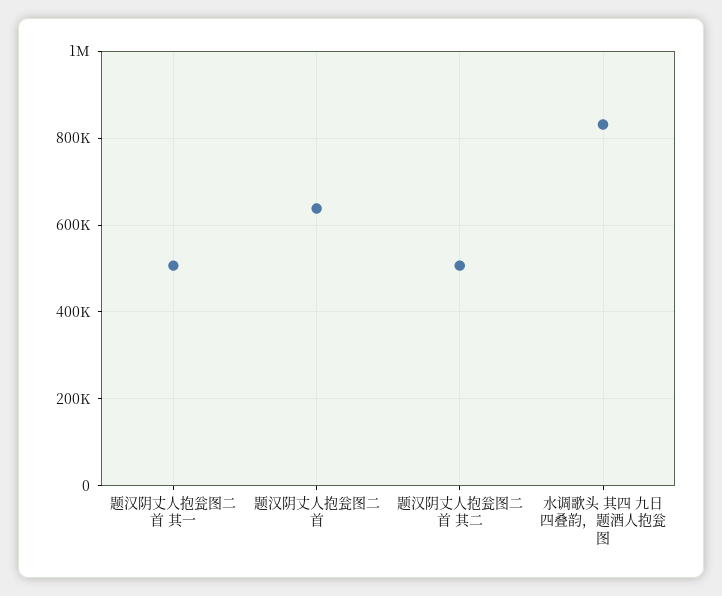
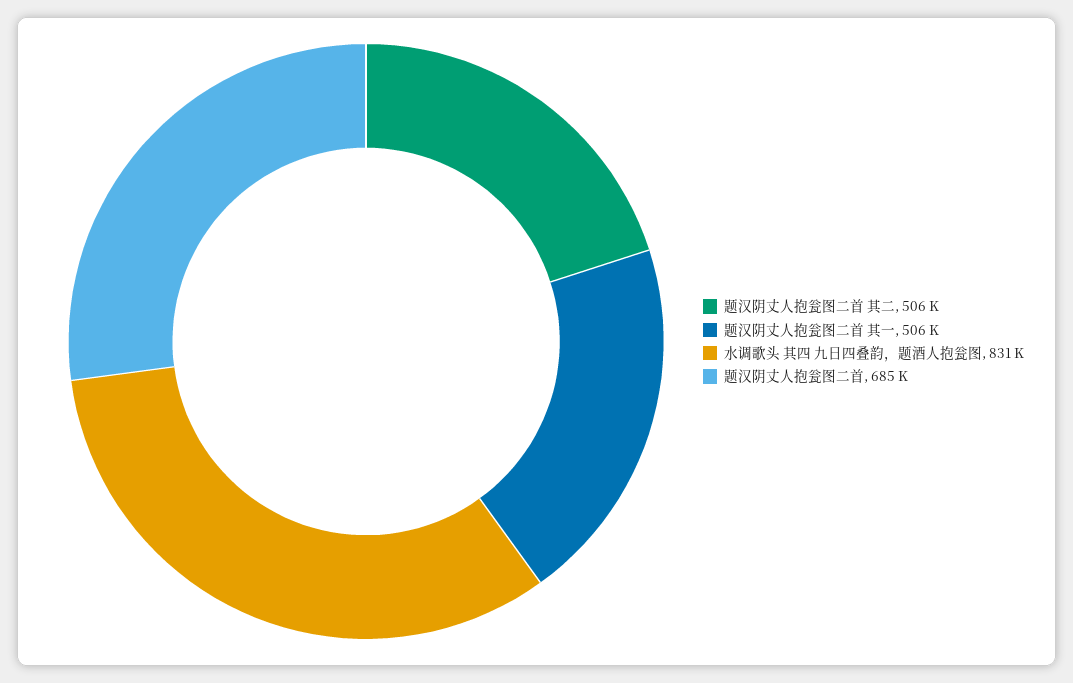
题汉阴丈人抱瓮图二首: 640000 -> 685000

